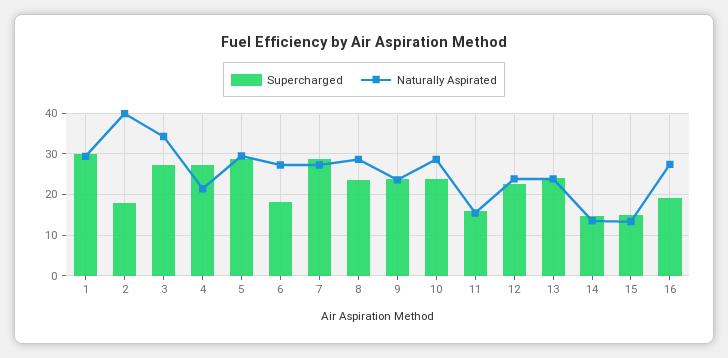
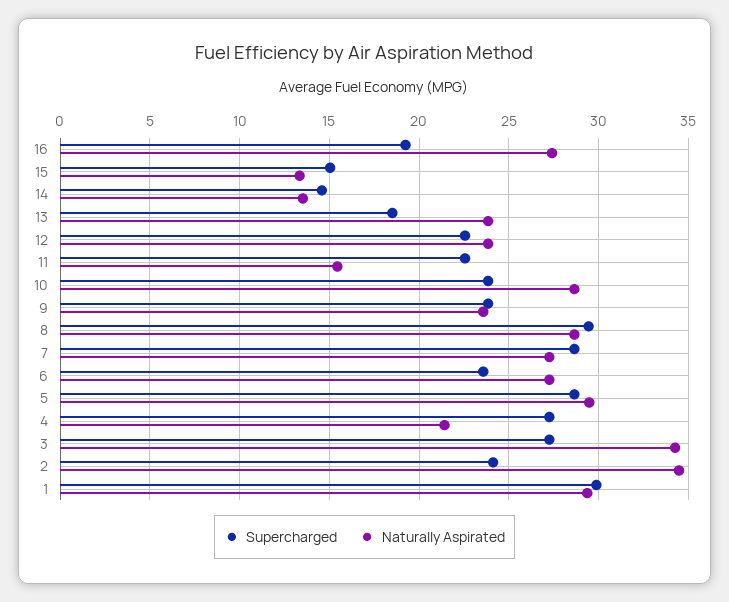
Supercharged, 2: 18 -> 24
Naturally Aspirated, 2: 40 -> 34.5
Supercharged, 6: 18 -> 23.5
Supercharged, 8: 24 -> 29.5
Supercharged, 11: 16 -> 22.5
Supercharged, 13: 24 -> 18.5

